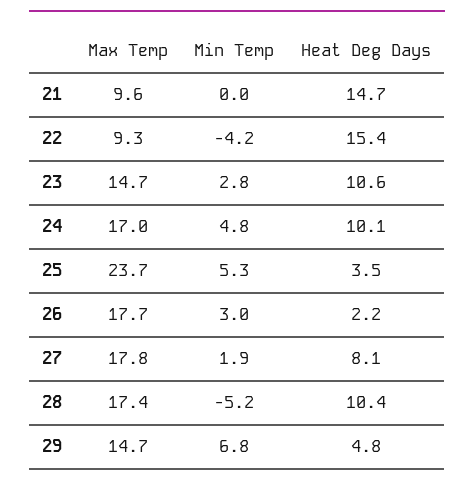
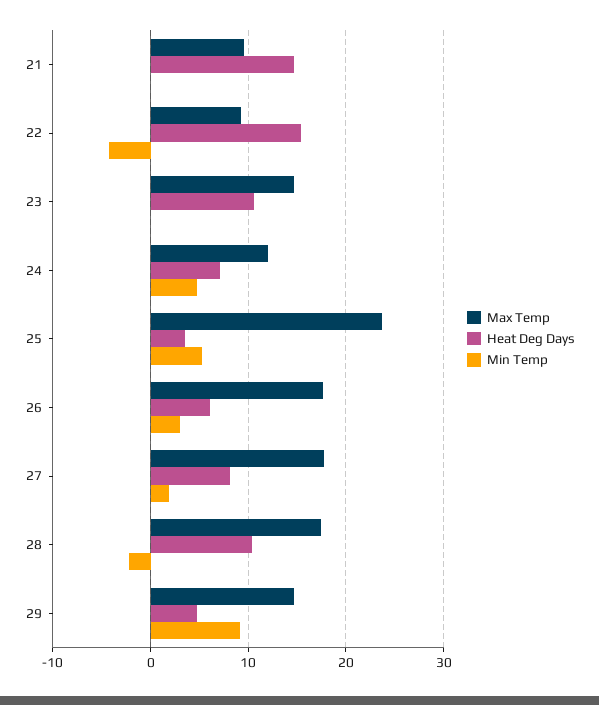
Min Temp, 23: 2.8 -> 0
Max Temp, 24: 17 -> 12
Heat Deg Days, 24: 10.1 -> 7
Heat Deg Days, 26: 2.2 -> 6
Min Temp, 28: -5.2 -> -2
Min Temp, 29: 6.8 -> 9

